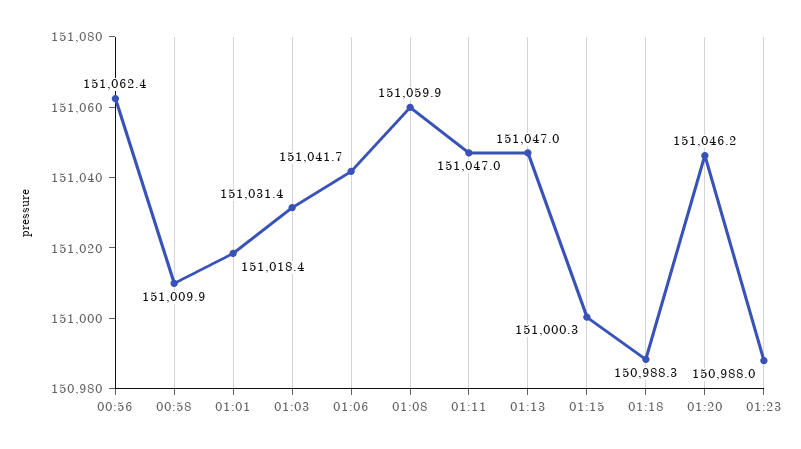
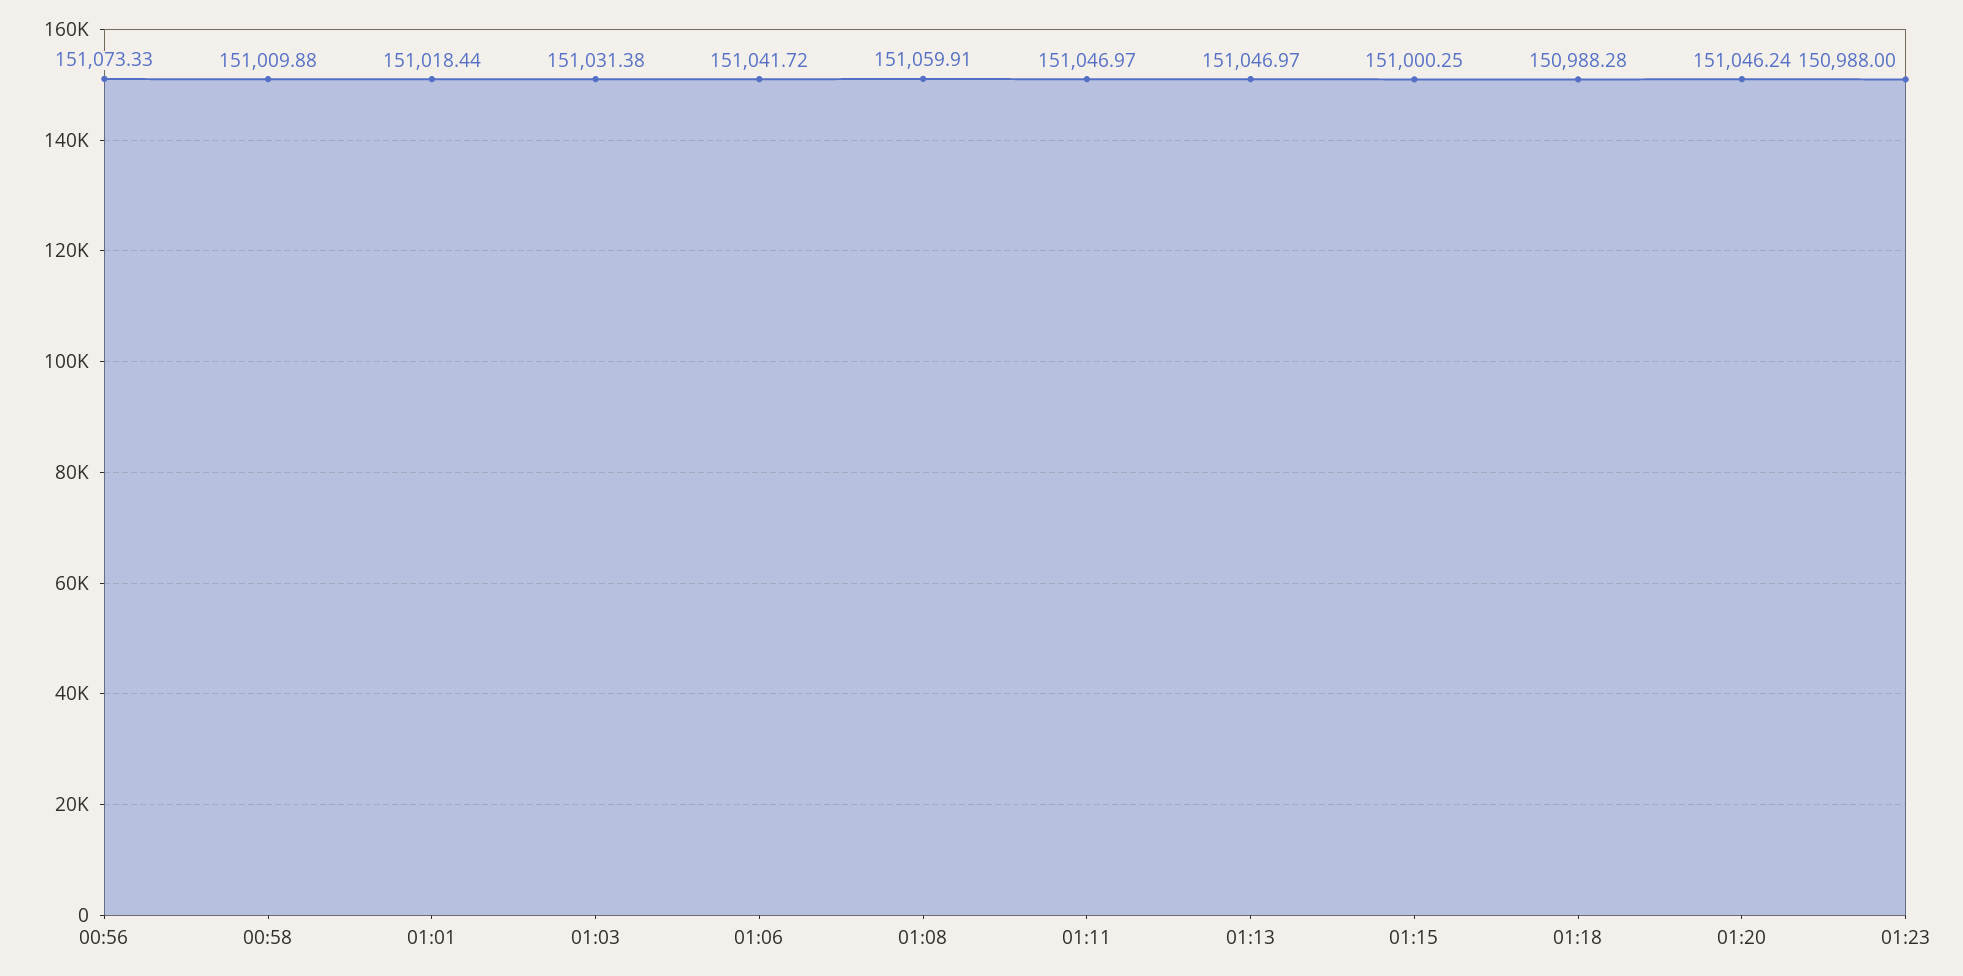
00:56: 151062.4 -> 151073.33

